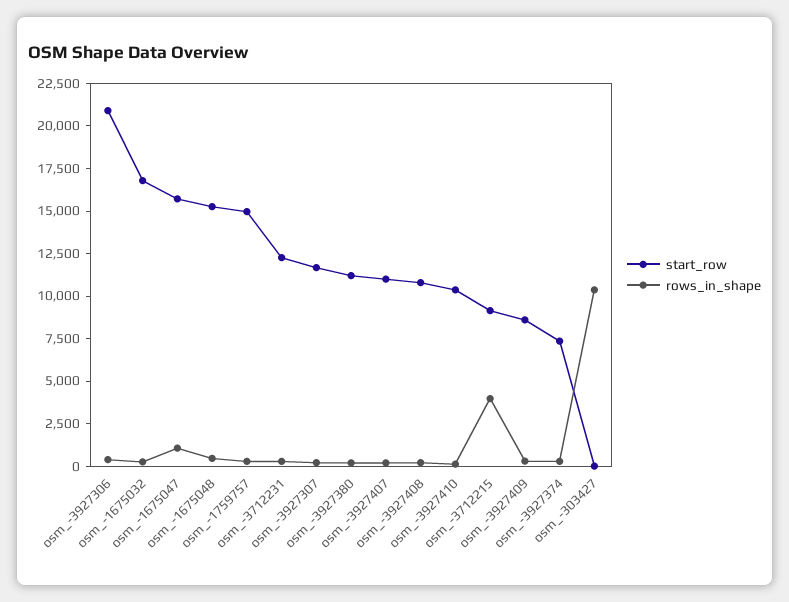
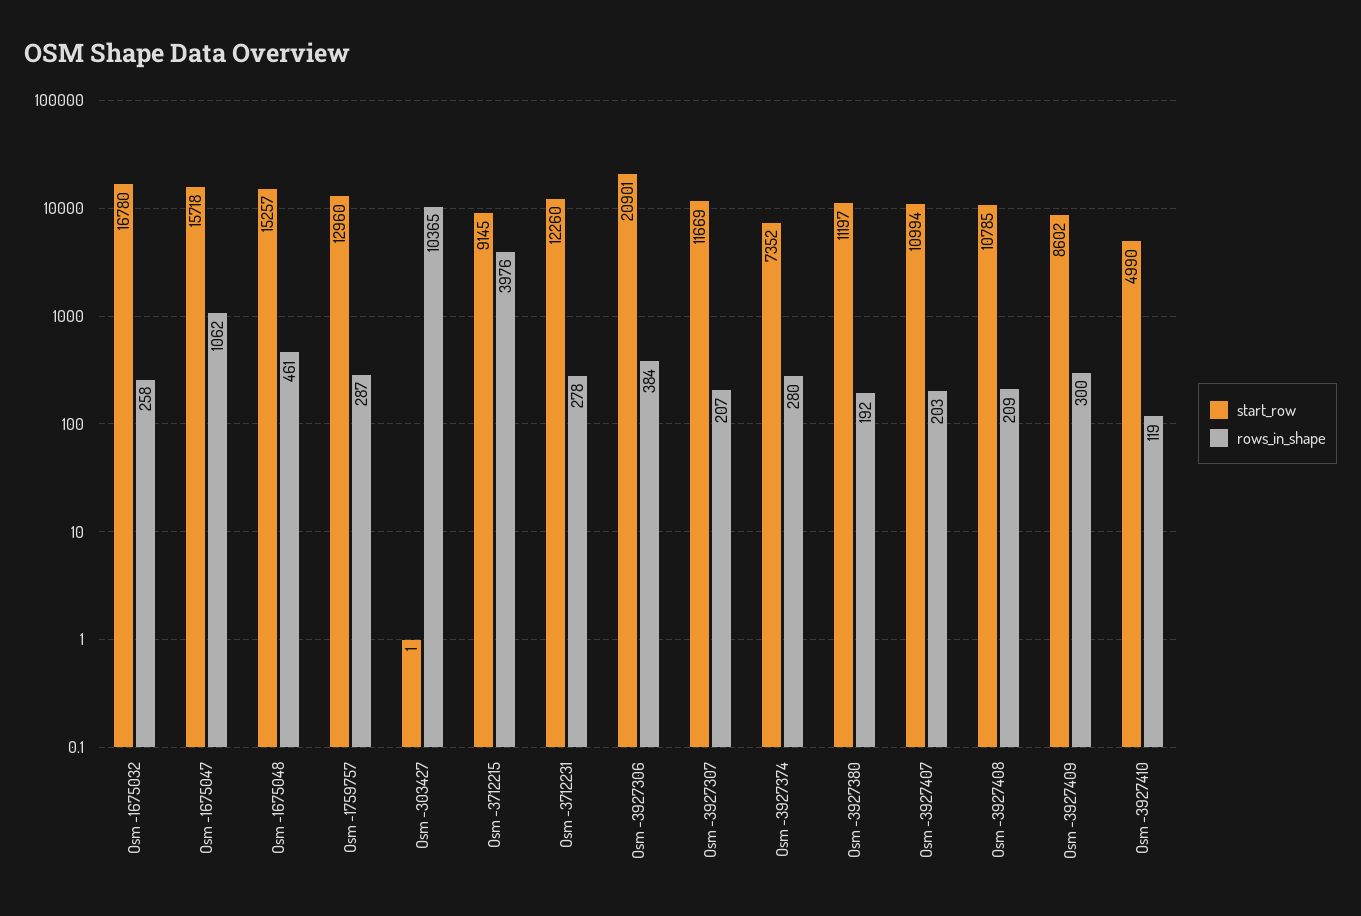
start_row, osm_-1759757: 15000 -> 12960
start_row, osm_-3927410: 10500 -> 4990

